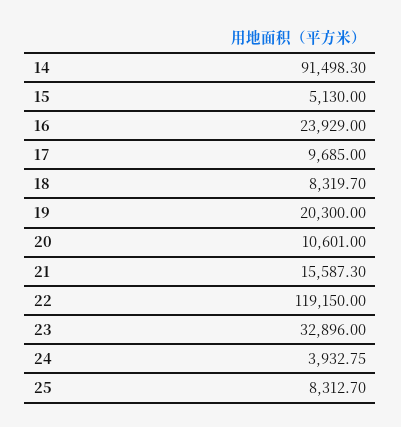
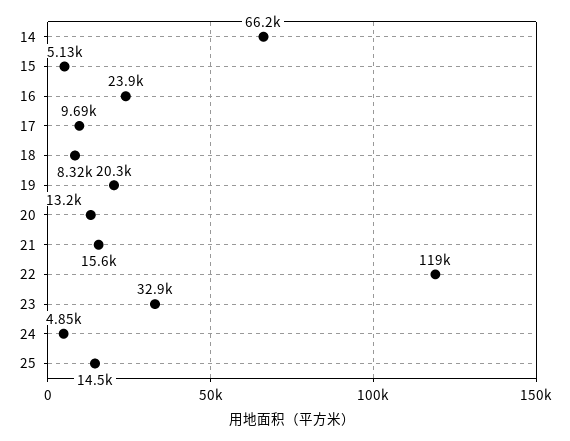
14: 91498.3 -> 66200
20: 10601 -> 13200
24: 3932.75 -> 4850
25: 8312.7 -> 14500

